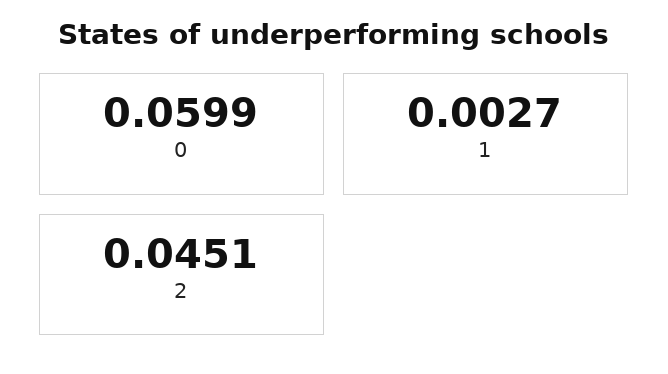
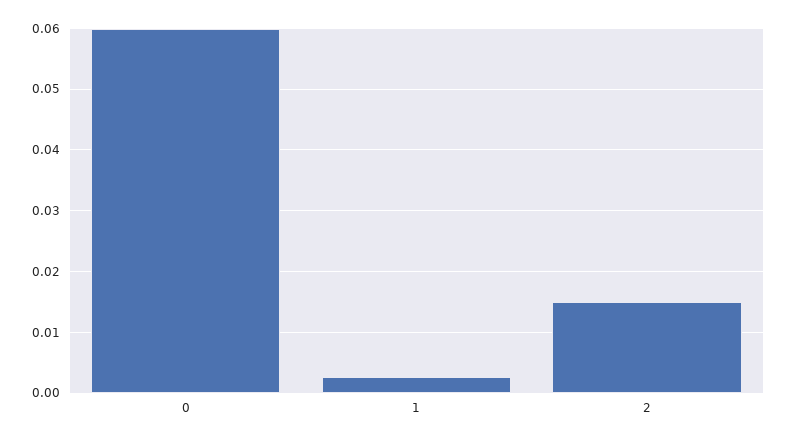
2: 0.0451 -> 0.015

